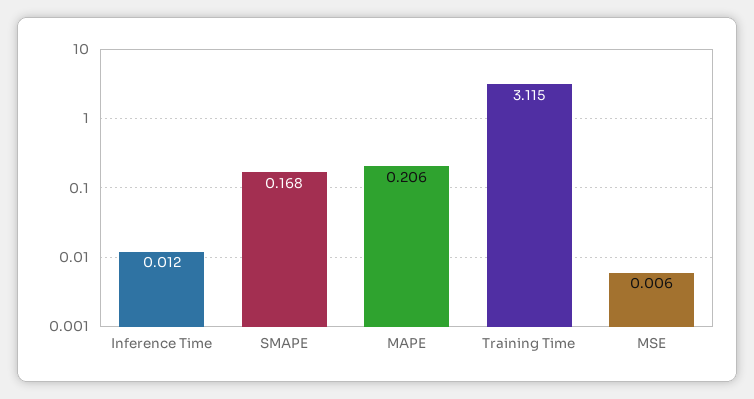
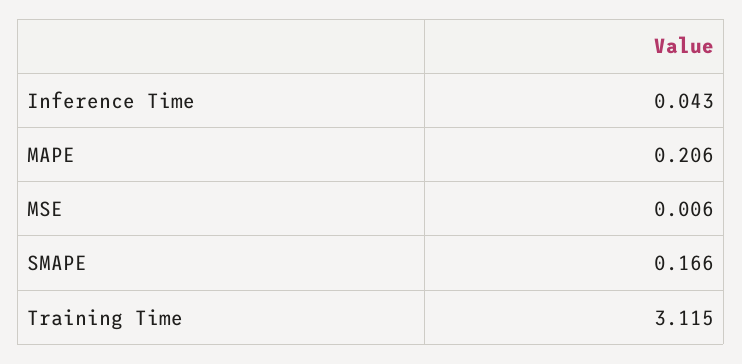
Inference Time: 0.012 -> 0.043
SMAPE: 0.168 -> 0.166

